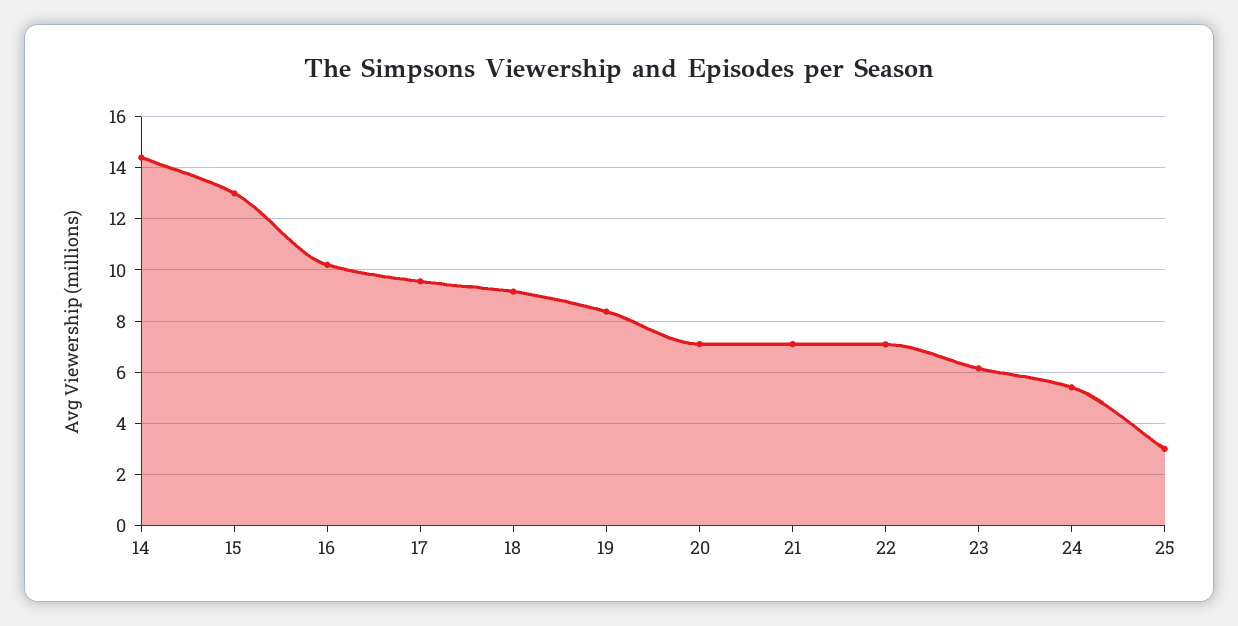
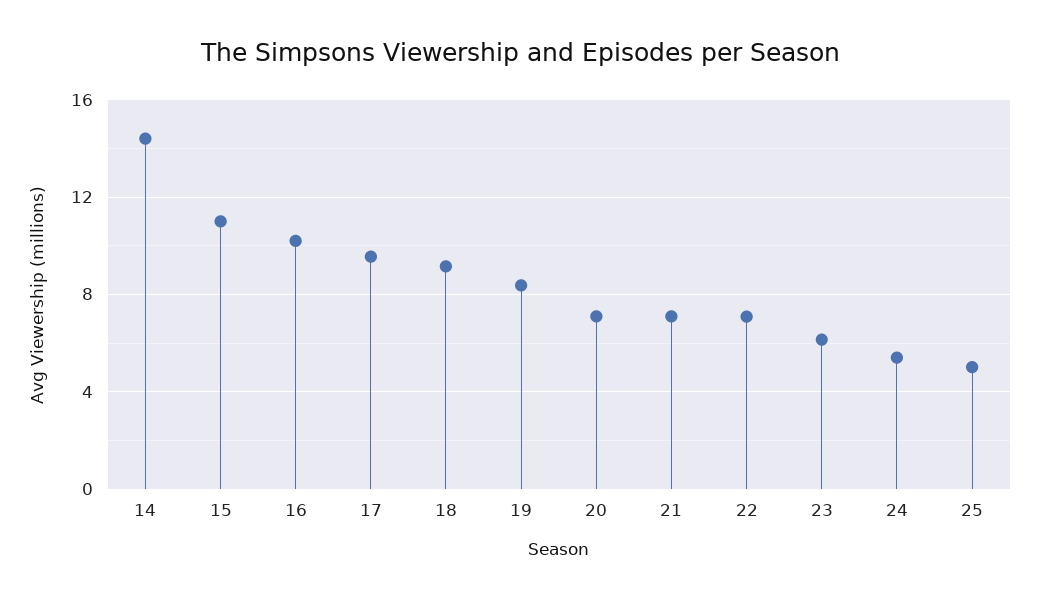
15: 13 -> 11
25: 3 -> 5

